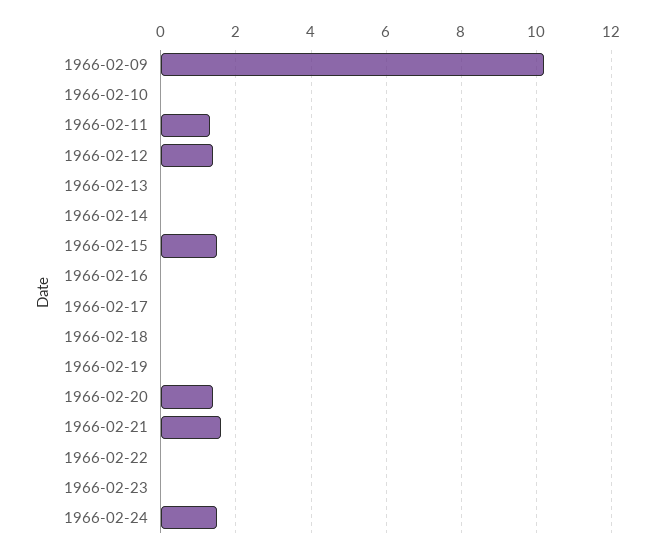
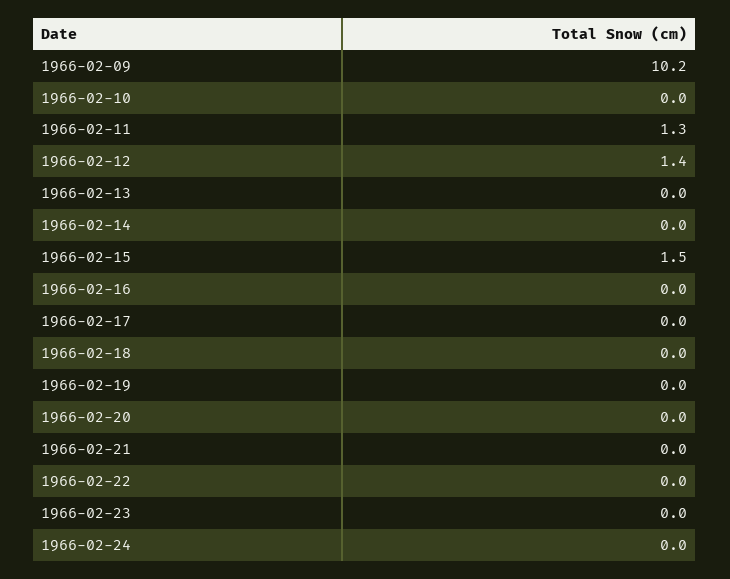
1966-02-20: 1.5 -> 0
1966-02-21: 1.5 -> 0
1966-02-24: 1.5 -> 0

